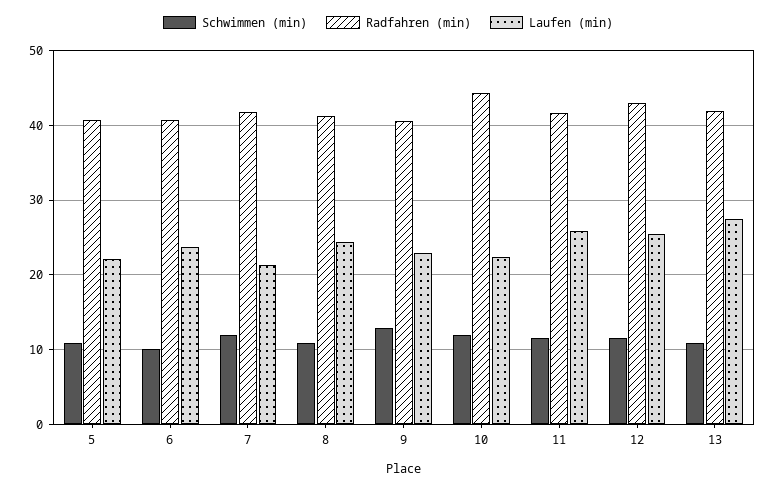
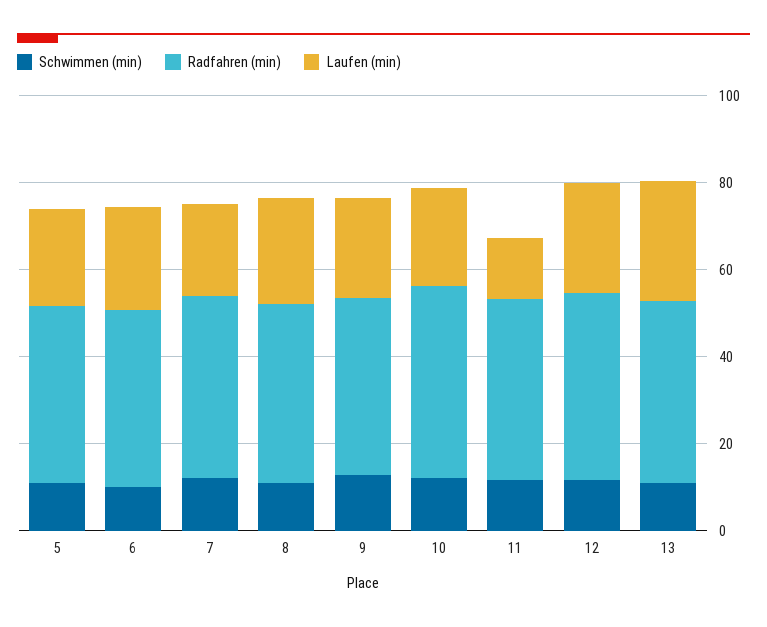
Laufen (min), 11: 26 -> 15

